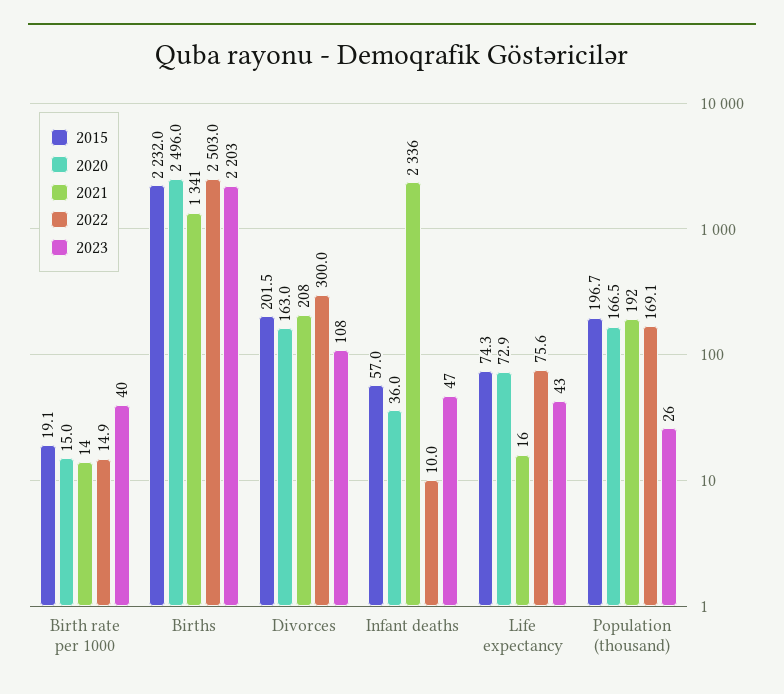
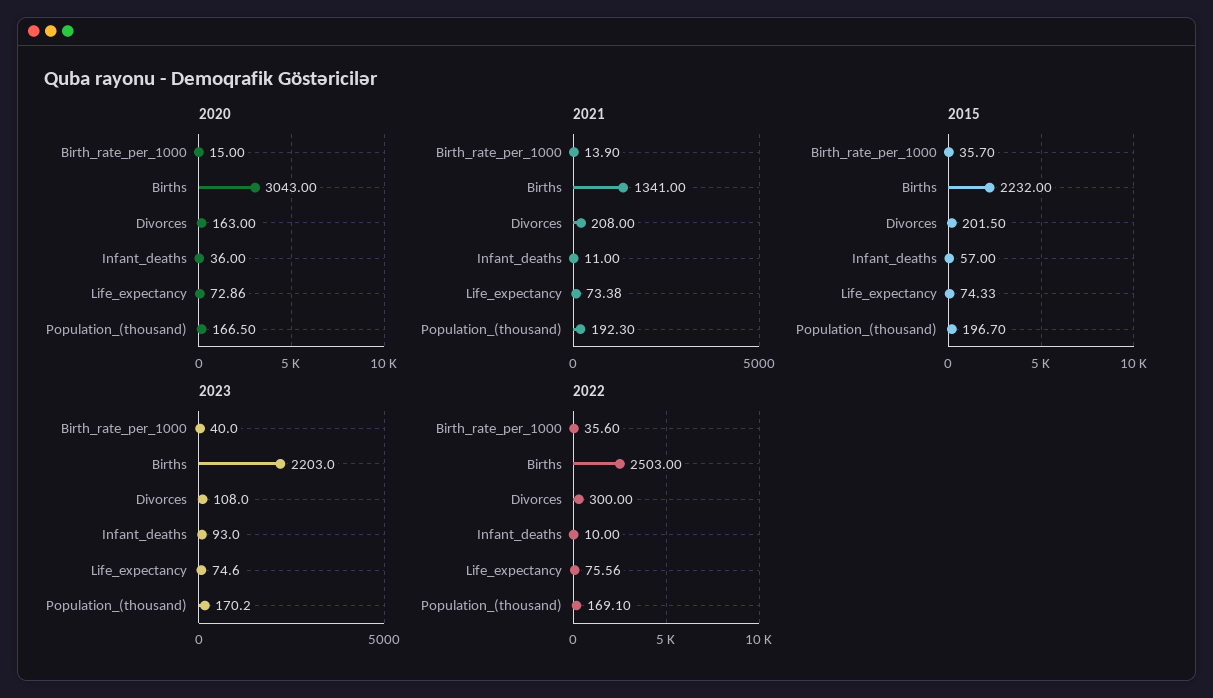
2015, Birth rate per 1000: 19.1 -> 35.7
2022, Birth rate per 1000: 14.9 -> 35.6
2020, Births: 2496 -> 3043
2021, Infant deaths: 2336 -> 11
2023, Infant deaths: 47 -> 93
2021, Life expectancy: 16 -> 73.38
2023, Life expectancy: 43 -> 74.6
2023, Population (thousand): 26 -> 170.2

